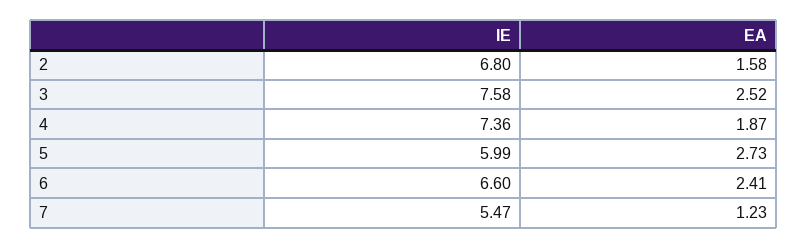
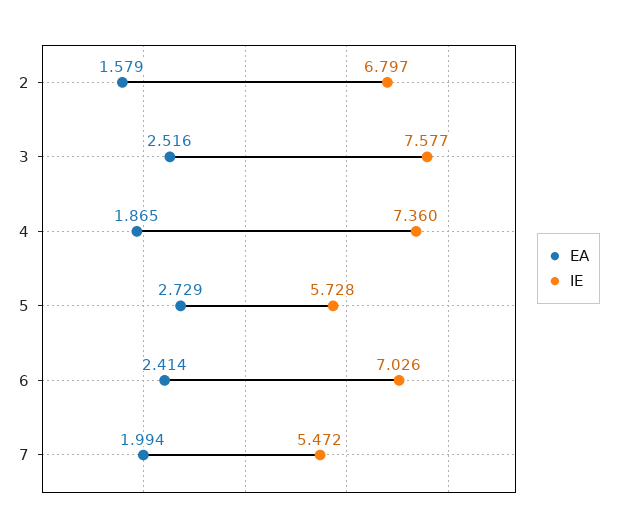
IE, 5: 5.99 -> 5.728
IE, 6: 6.6 -> 7.026
EA, 7: 1.23 -> 1.994

